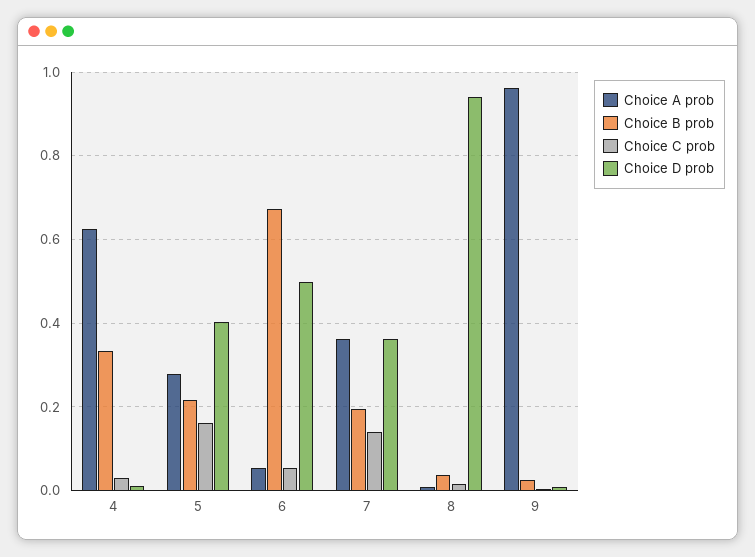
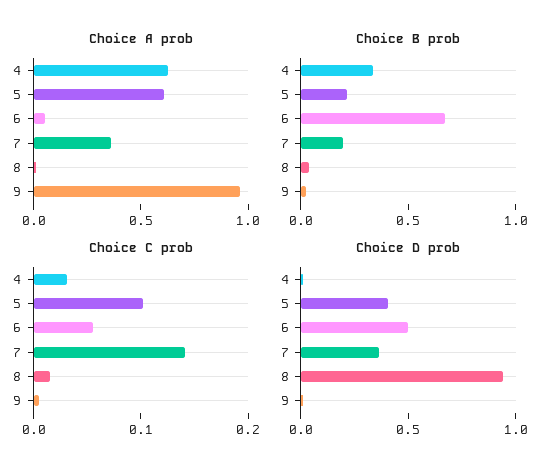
Choice A prob, 5: 0.28 -> 0.6
Choice C prob, 5: 0.16 -> 0.1

